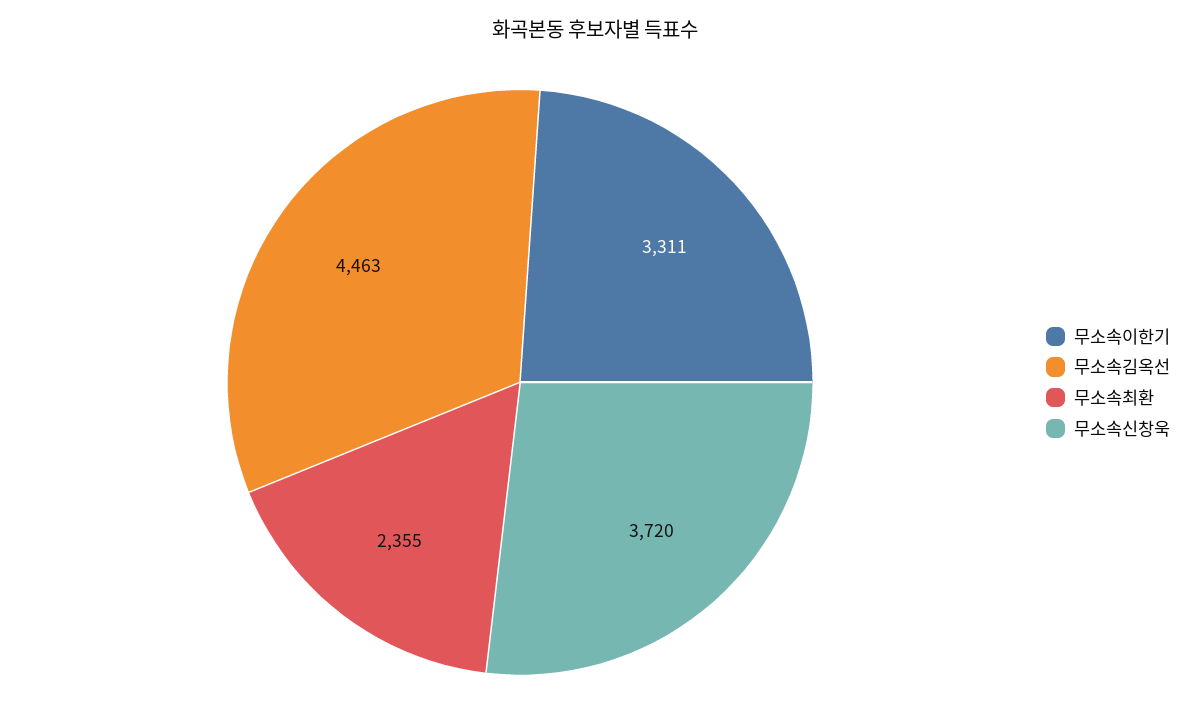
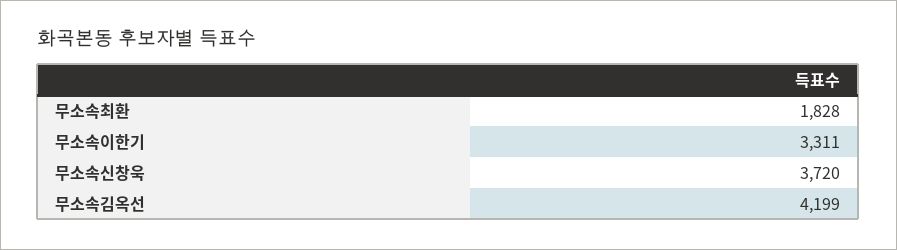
무소속김옥선: 4463 -> 4199
무소속최환: 2355 -> 1828

